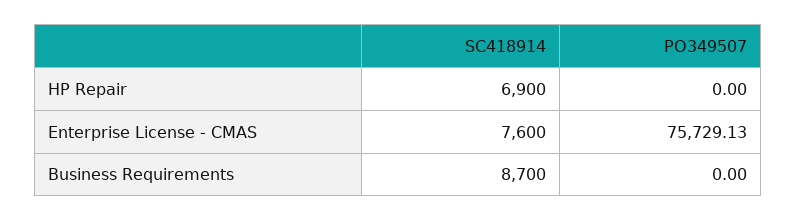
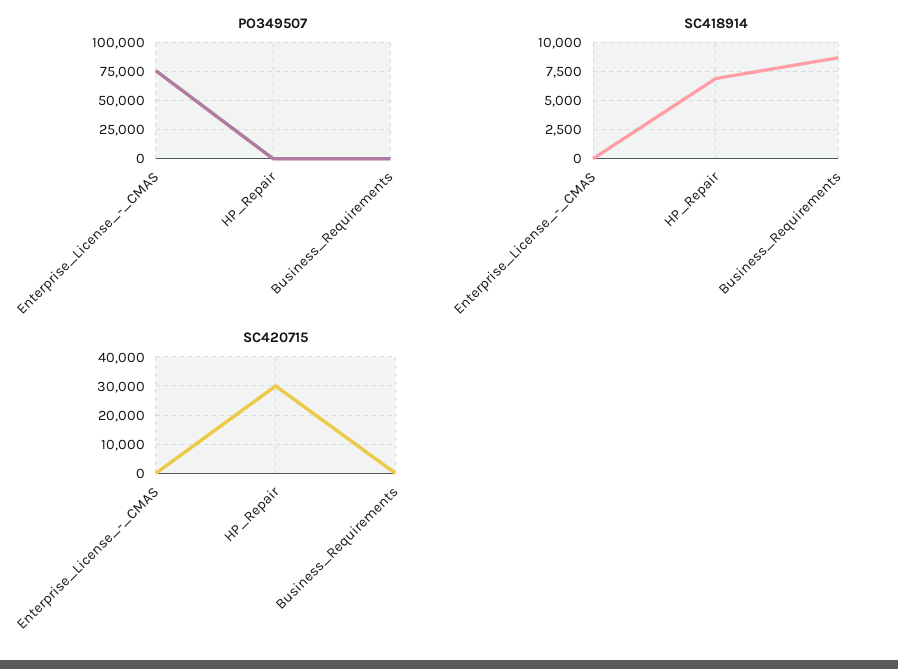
SC418914, Enterprise License - CMAS: 7600 -> 0
SC420715, Enterprise License - CMAS: none -> 0
SC420715, HP Repair: none -> 30000
SC420715, Business Requirements: none -> 0

